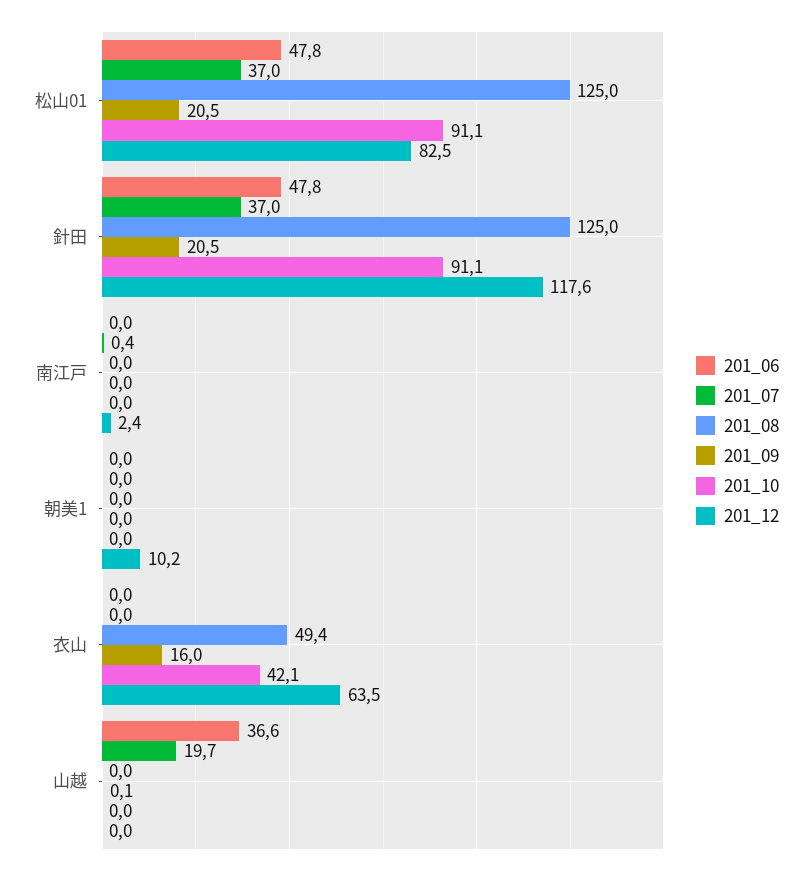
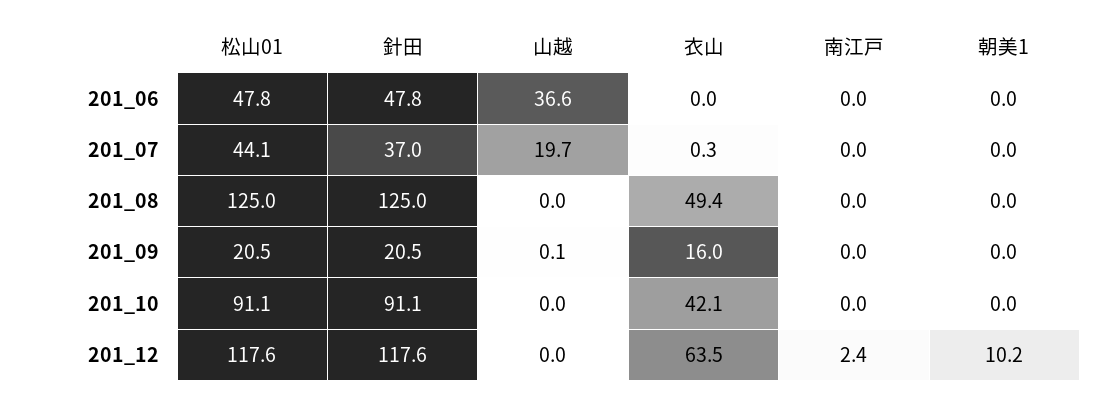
201_07, 松山01: 37 -> 44.1
201_12, 松山01: 82.5 -> 117.6
201_07, 南江戸: 0.4 -> 0
201_07, 衣山: 0 -> 0.3

